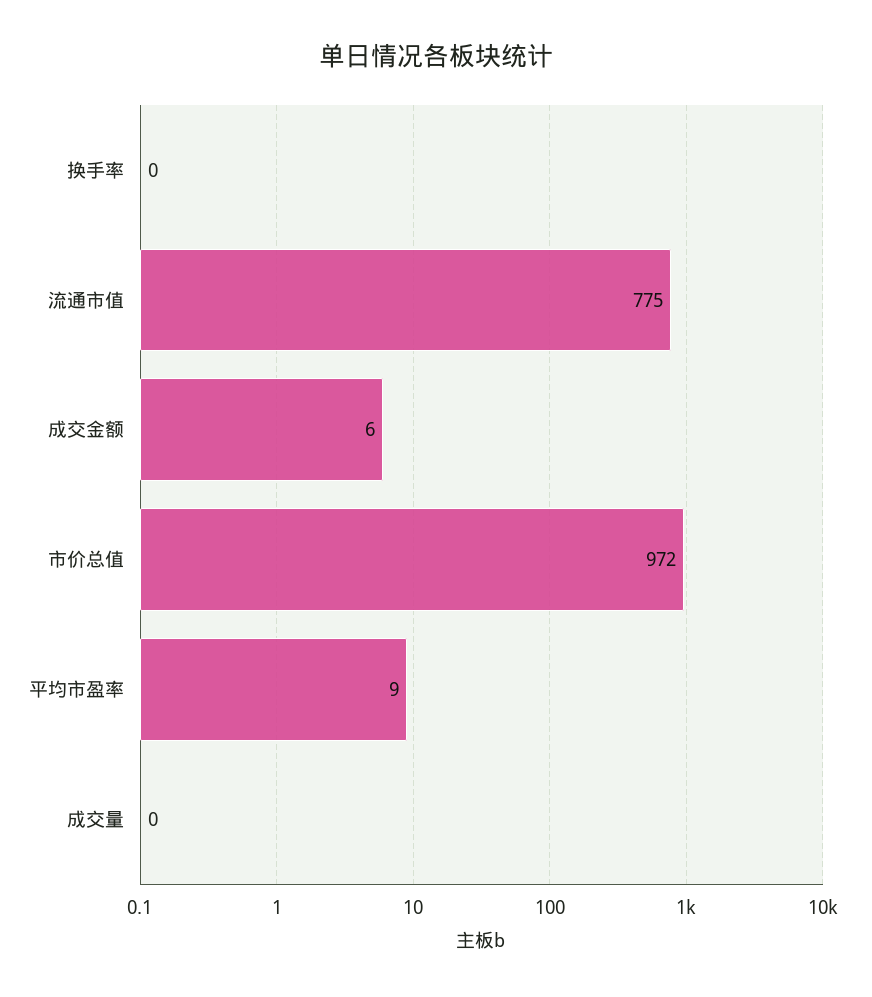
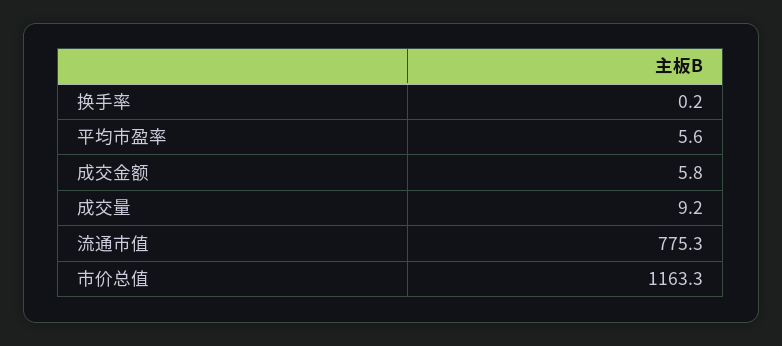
市价总值: 972 -> 1163.3
平均市盈率: 9 -> 5.6
成交量: 0 -> 9.2

